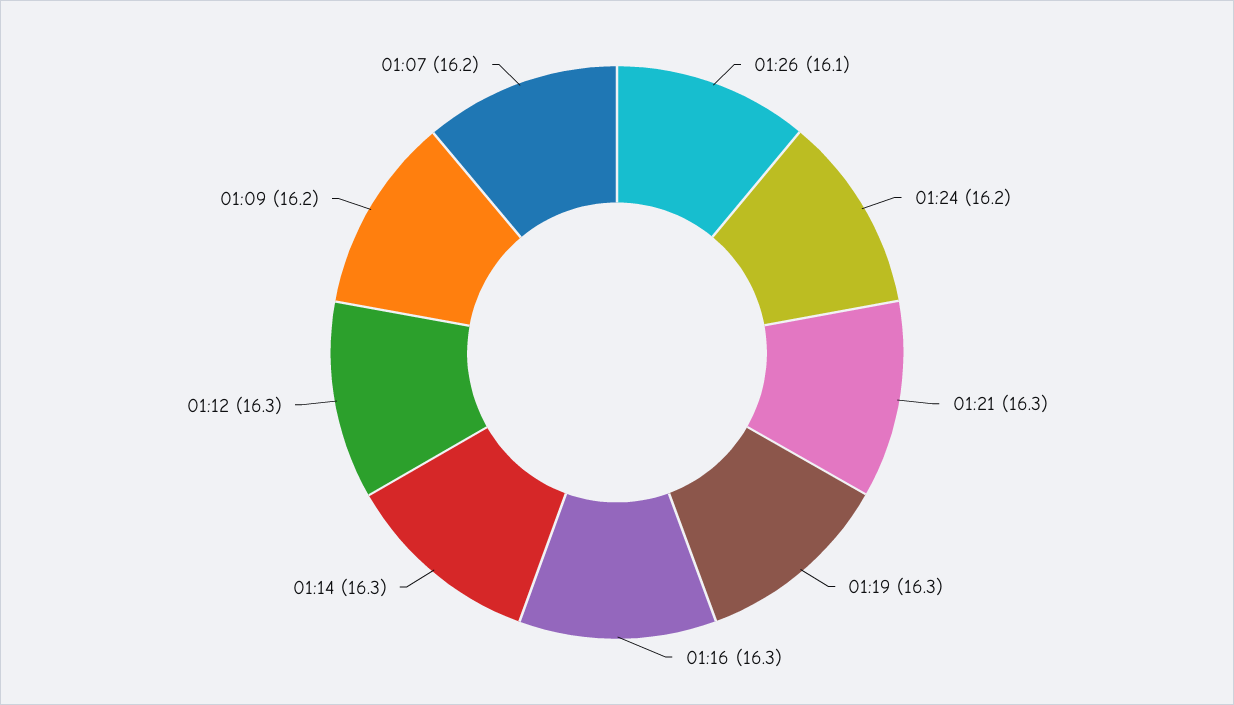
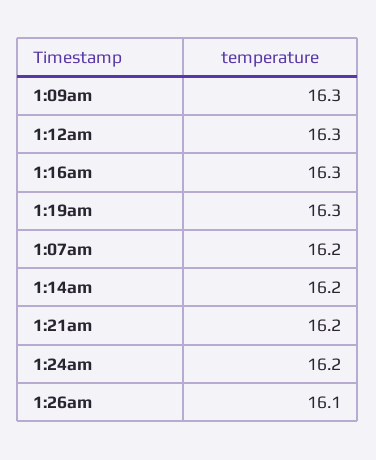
01:21: 16.3 -> 16.2
01:14: 16.3 -> 16.2
01:09: 16.2 -> 16.3

